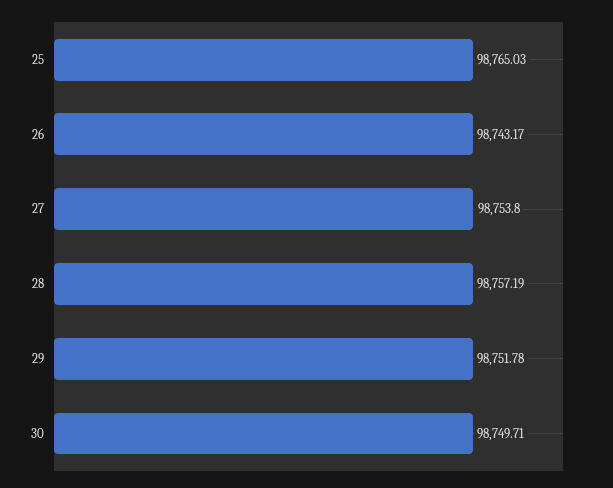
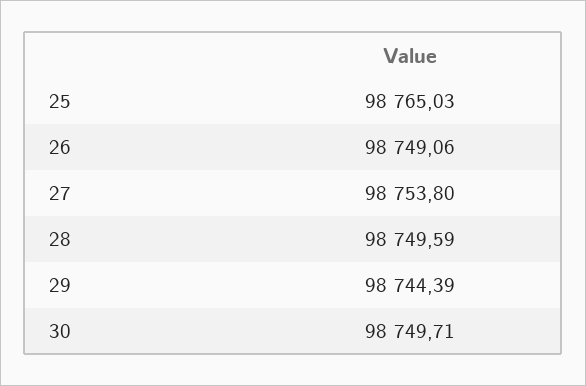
26: 98743.17 -> 98749.06
28: 98757.19 -> 98749.59
29: 98751.78 -> 98744.39

